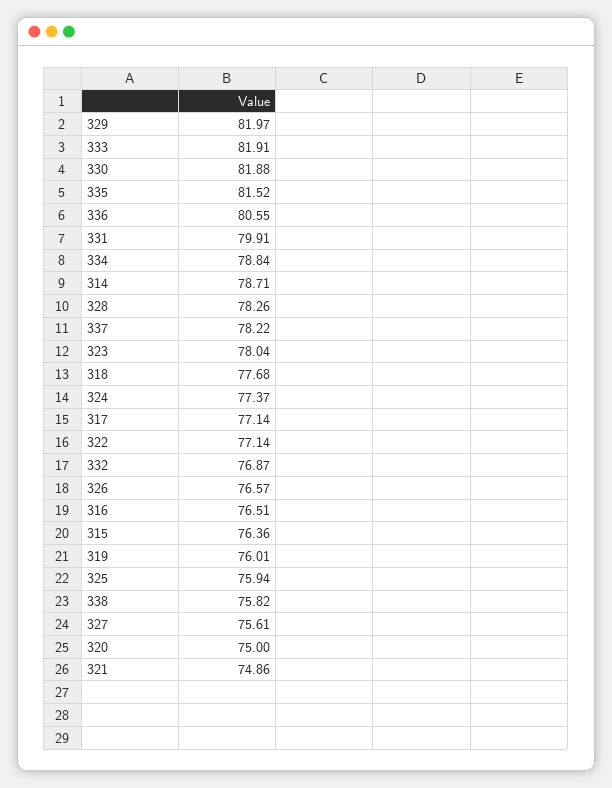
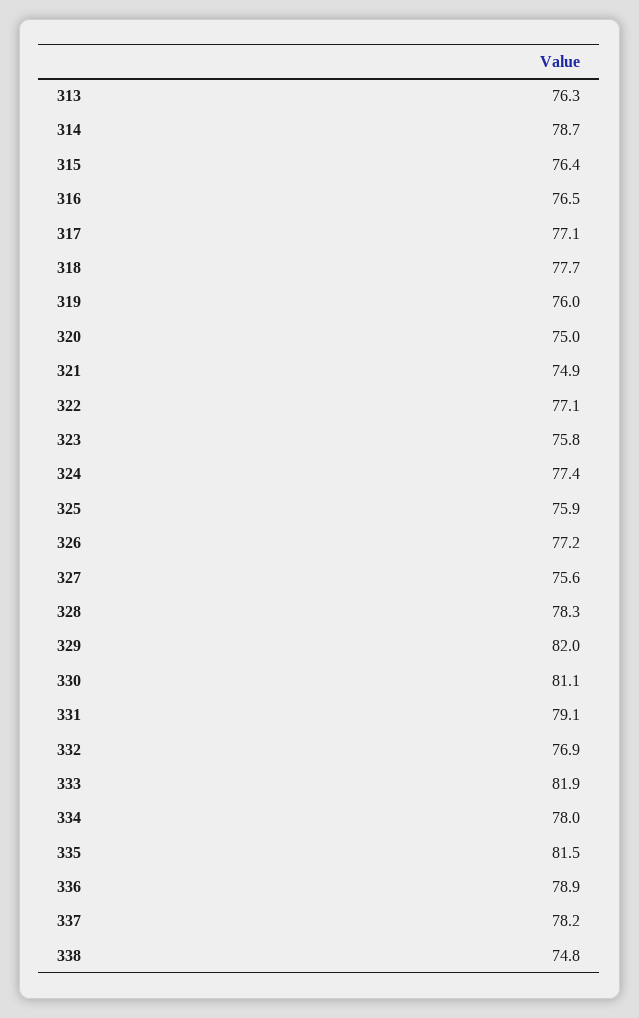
330: 81.88 -> 81.1
336: 80.55 -> 78.9
331: 79.91 -> 79.1
334: 78.84 -> 78
323: 78.04 -> 75.8
326: 76.57 -> 77.2
338: 75.82 -> 74.8
313: none -> 76.3

